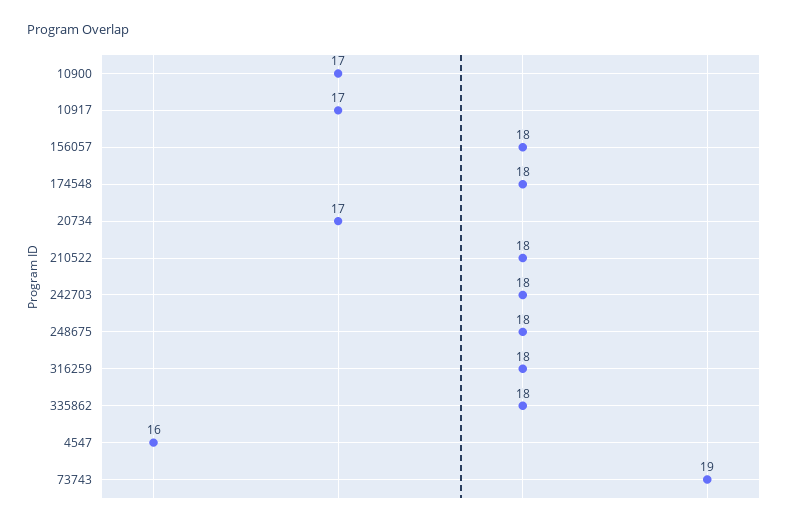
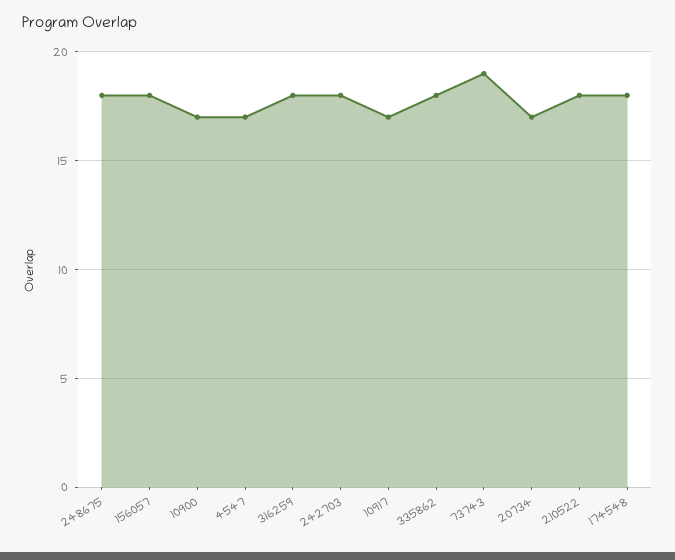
4547: 16 -> 17

